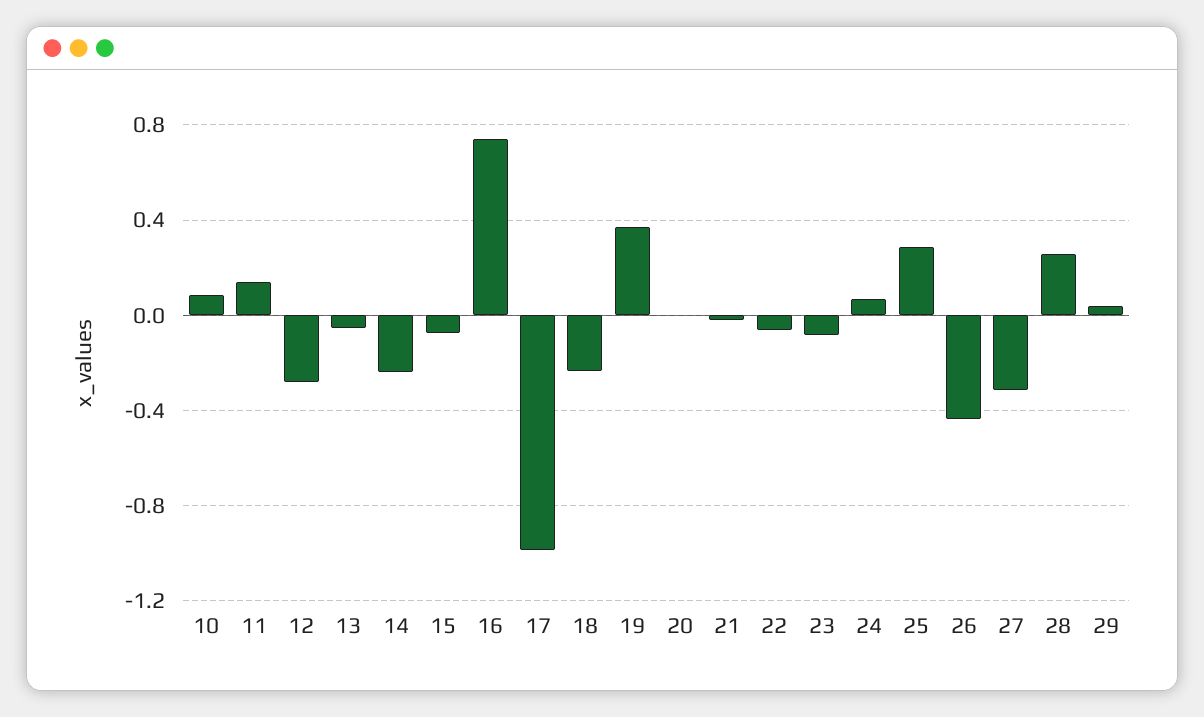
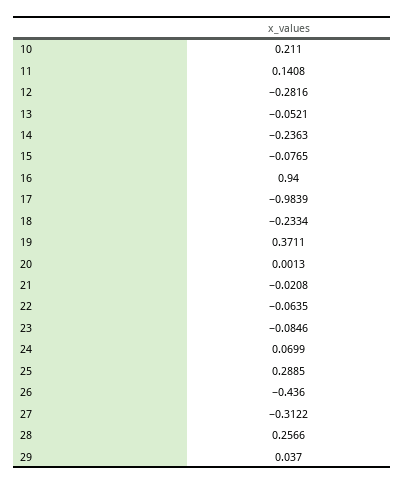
10: 0.1 -> 0.211
16: 0.75 -> 0.94

